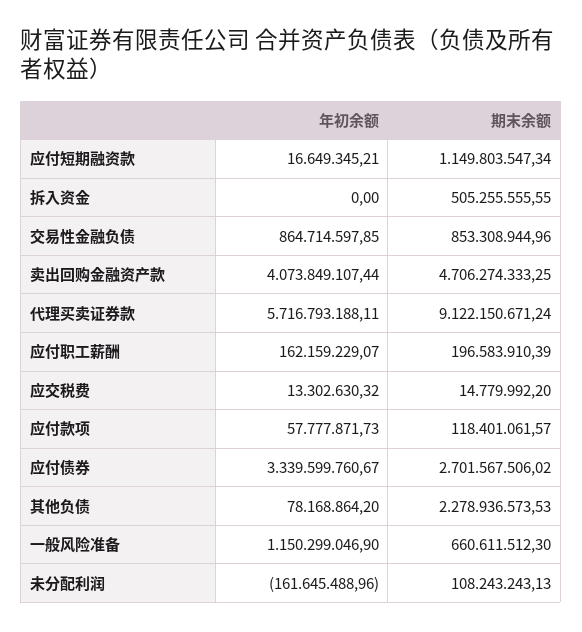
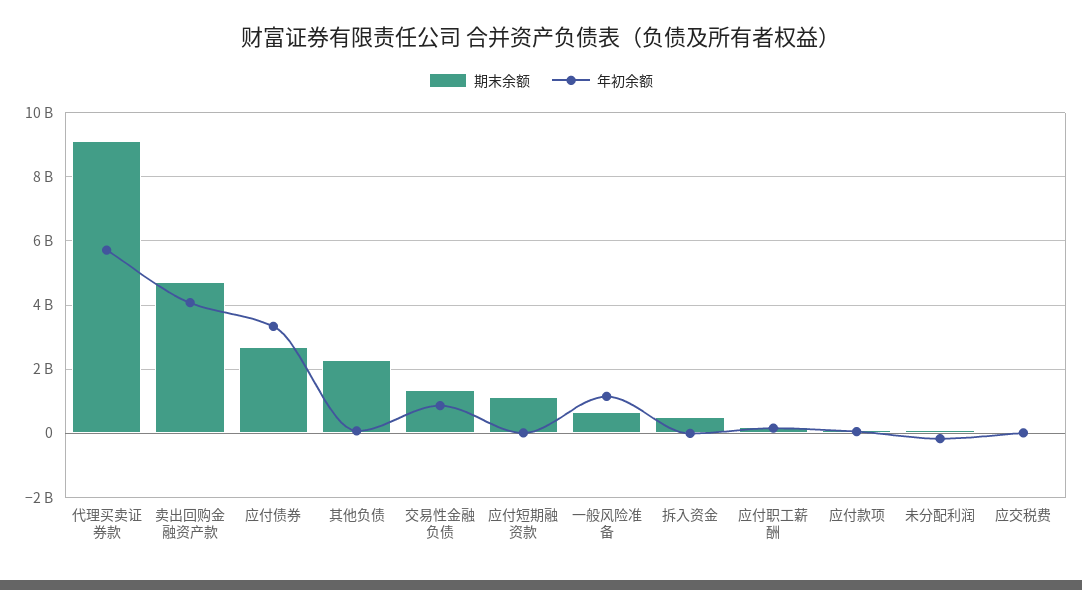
期末余额, 交易性金融负债: 853308944.96 -> 1400000000

